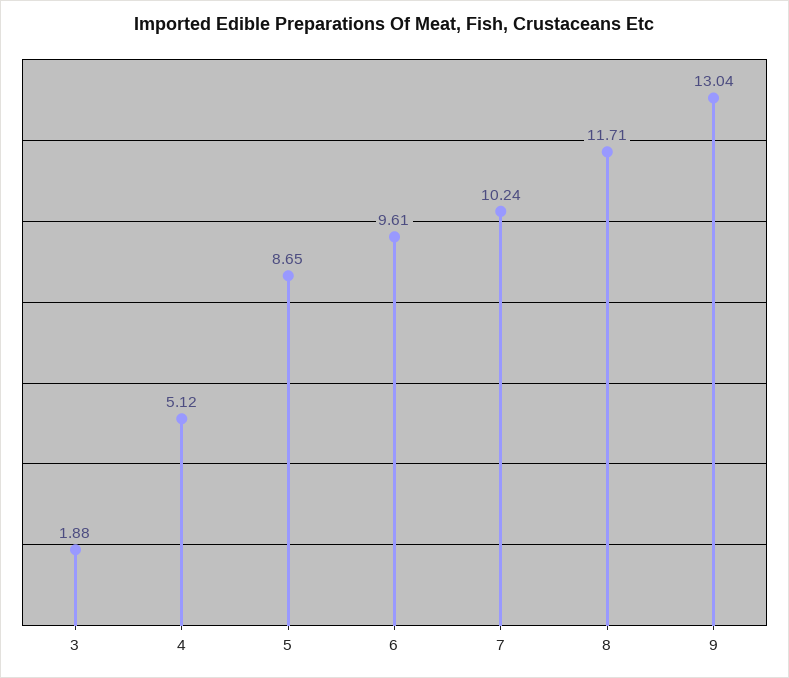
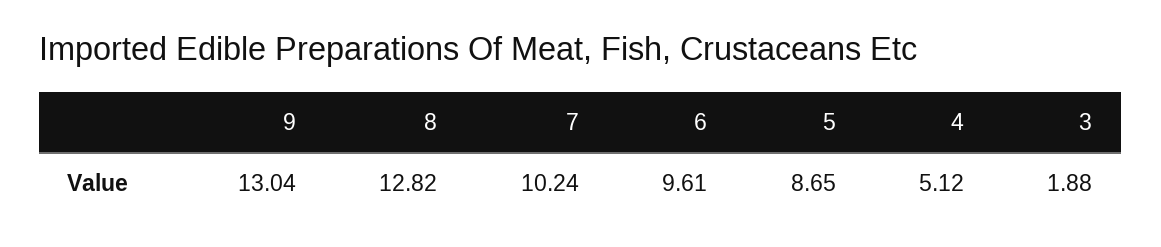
8: 11.71 -> 12.82

